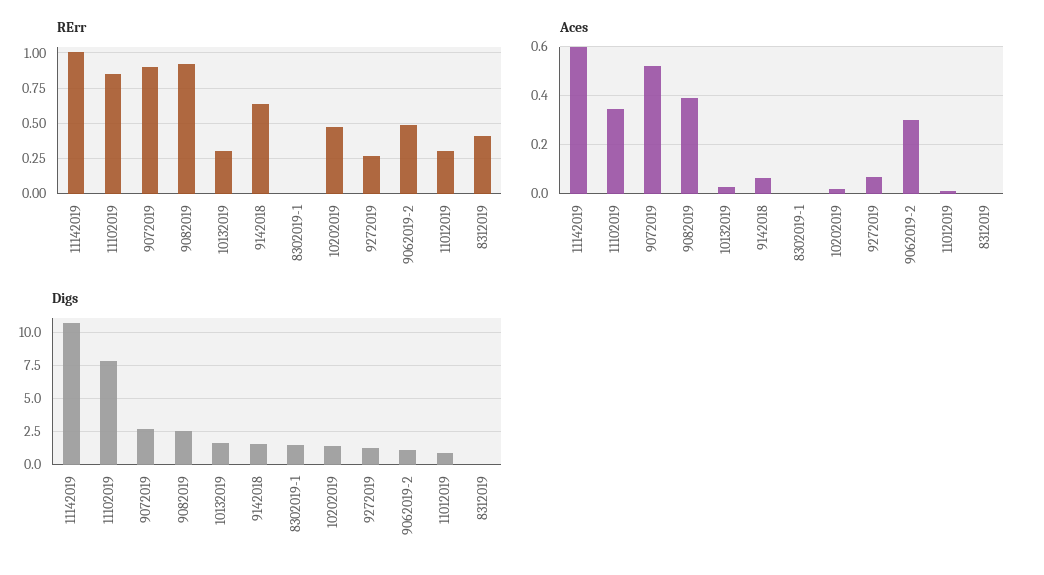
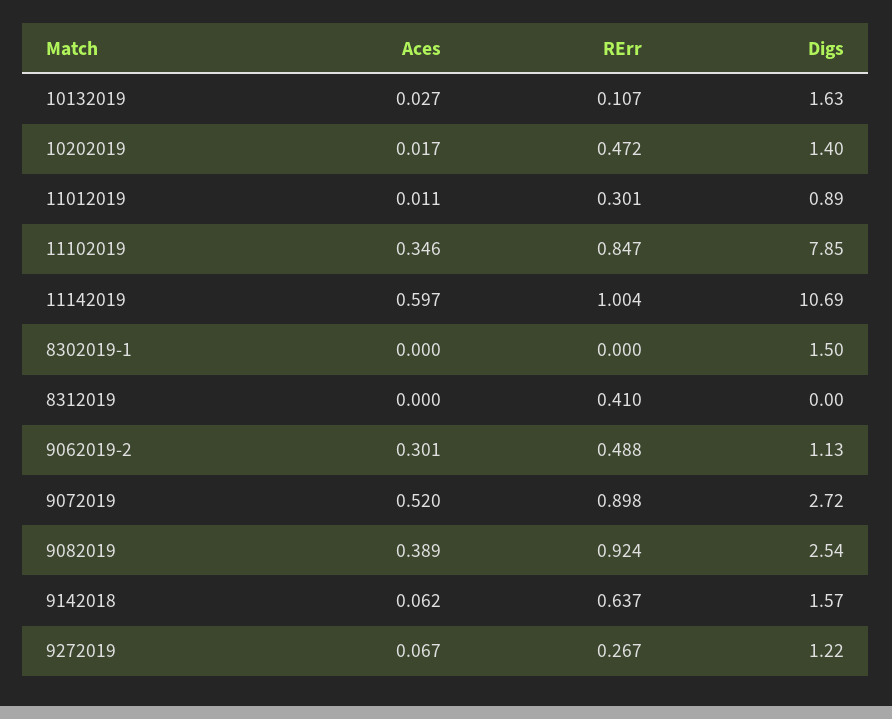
RErr, 10132019: 0.3 -> 0.107

